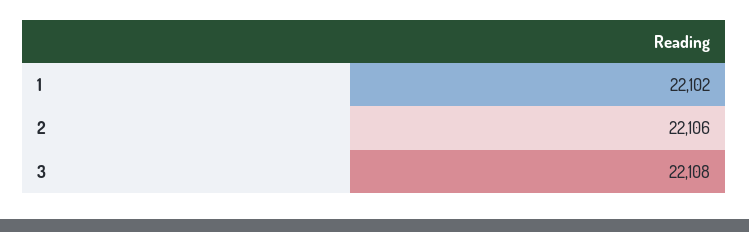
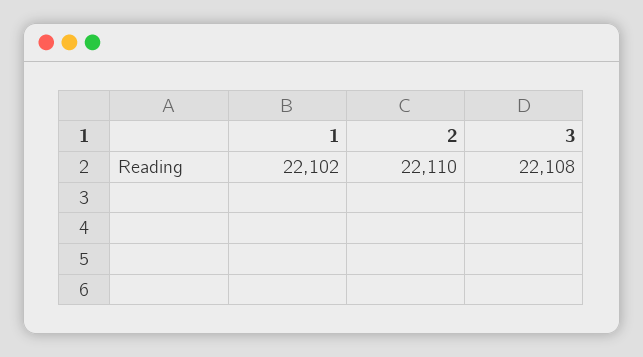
2: 22106 -> 22110

